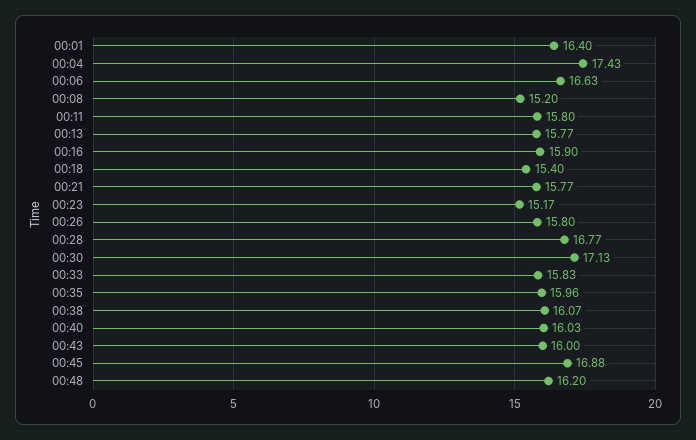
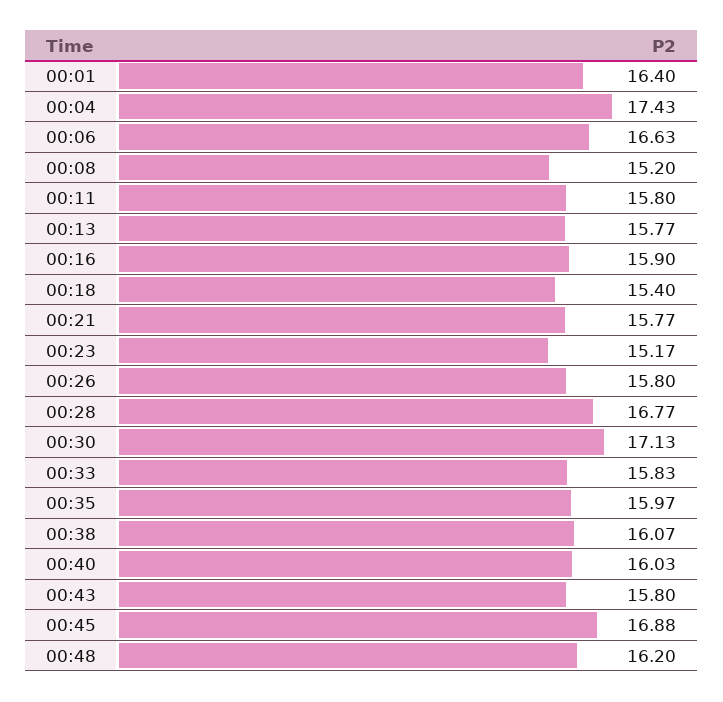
00:35: 15.96 -> 15.97
00:43: 16 -> 15.8

